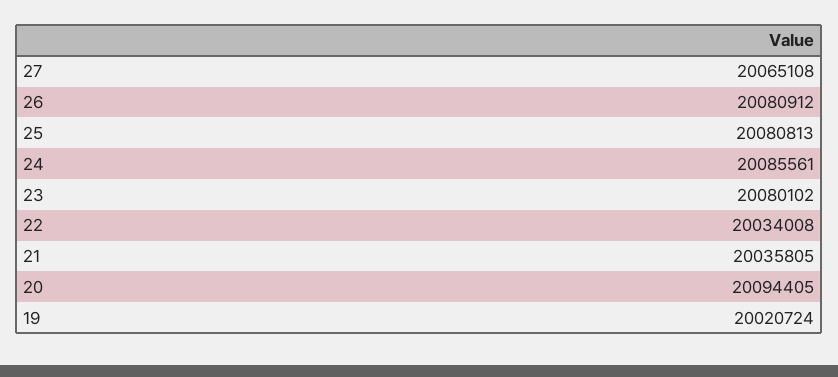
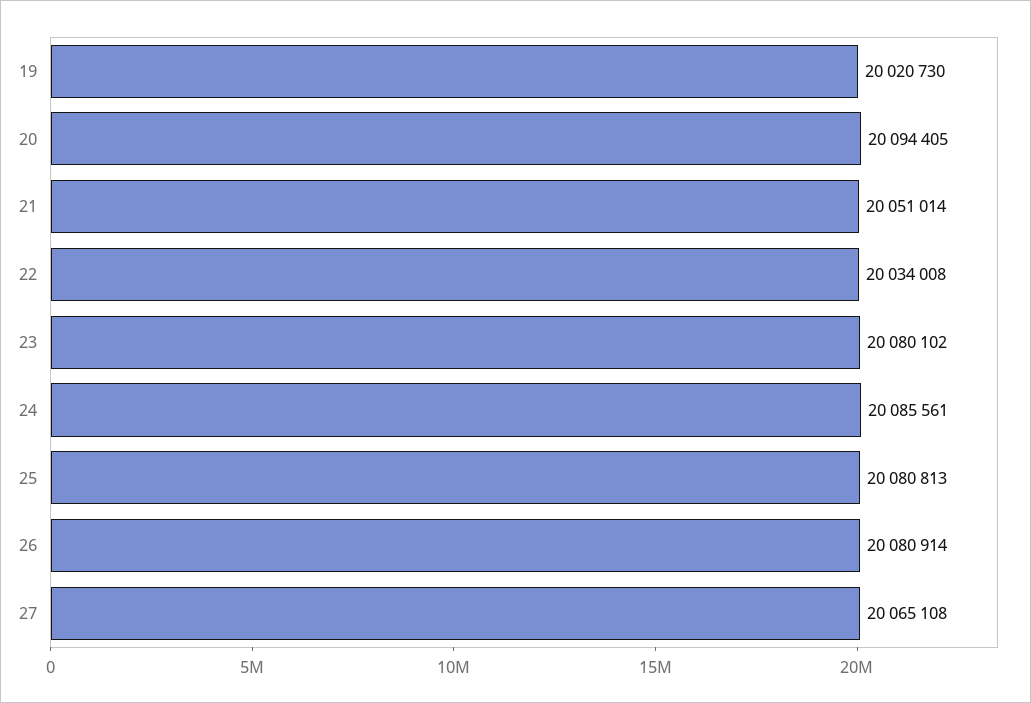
26: 20080912 -> 20080914
21: 20035805 -> 20051014
19: 20020724 -> 20020730

